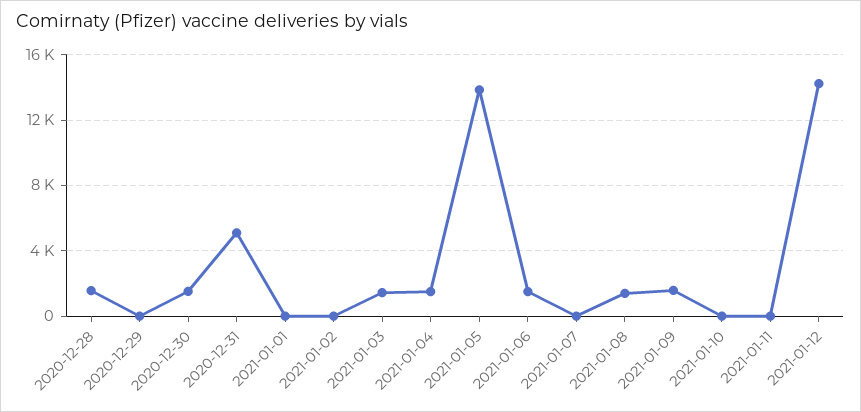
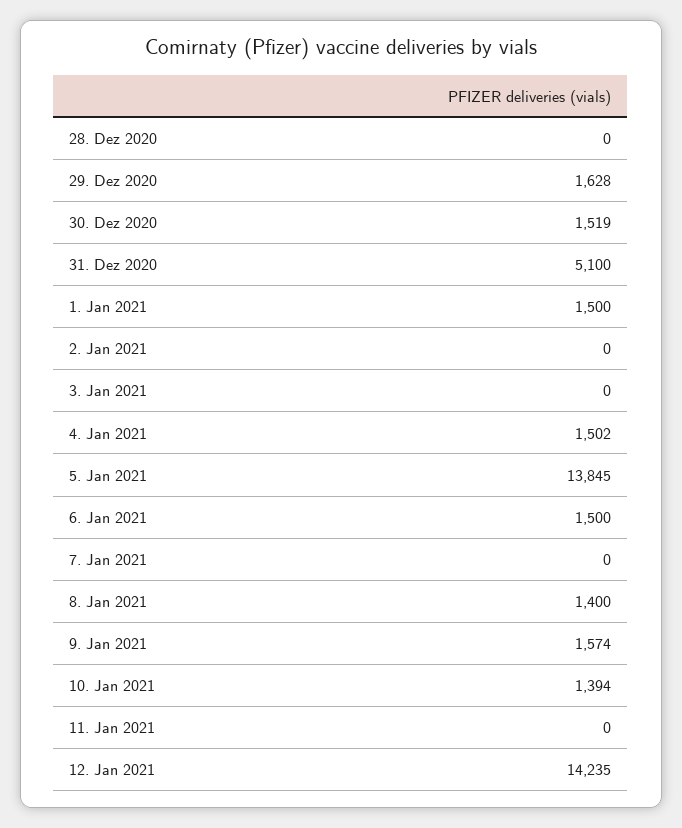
2020-12-28: 1500 -> 0
2020-12-29: 0 -> 1628
2021-01-01: 0 -> 1500
2021-01-03: 1500 -> 0
2021-01-10: 0 -> 1394

